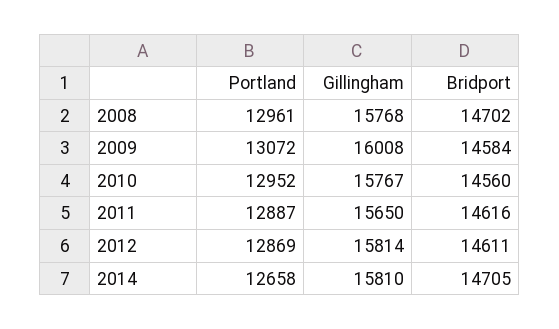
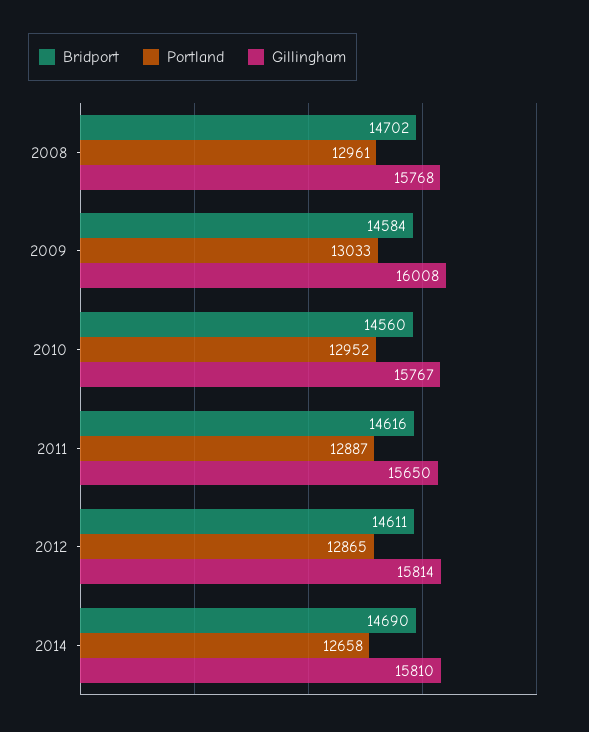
Portland, 2009: 13072 -> 13033
Portland, 2012: 12869 -> 12865
Bridport, 2014: 14705 -> 14690

